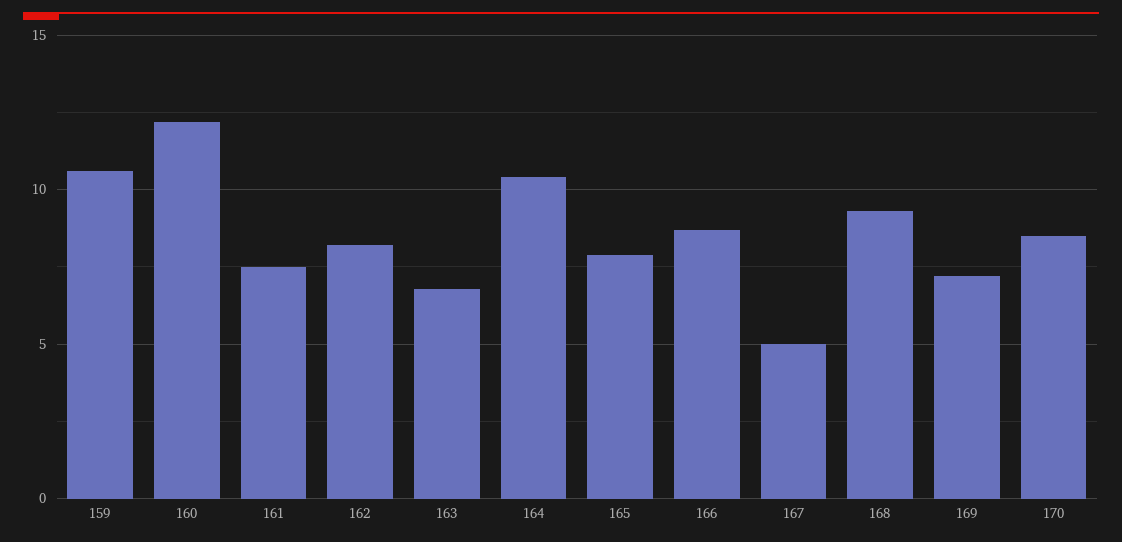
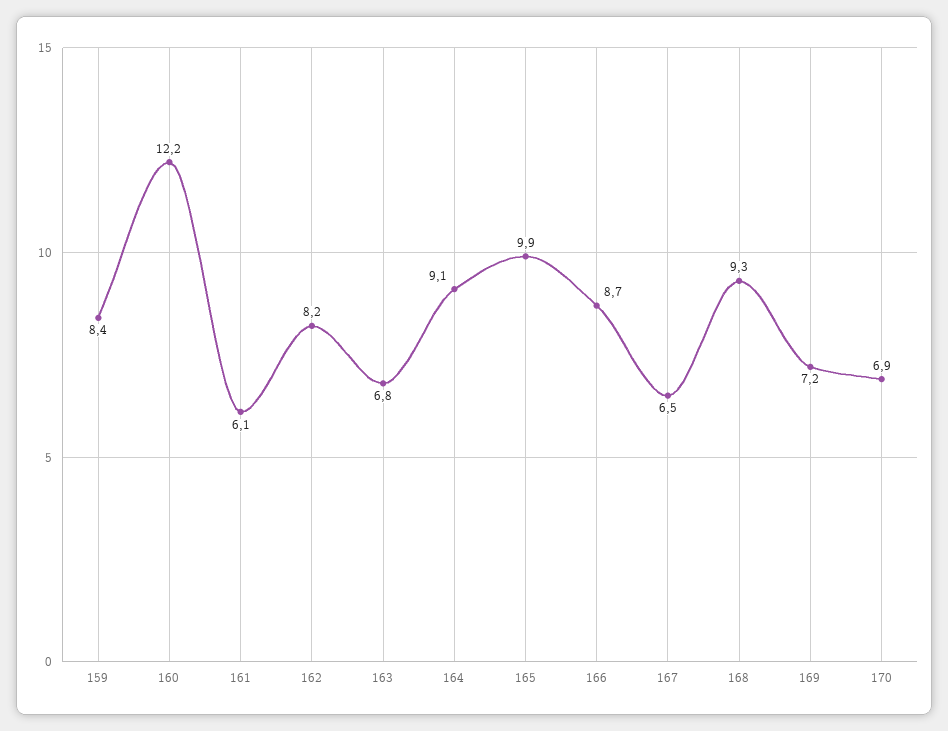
159: 10.5 -> 8.4
161: 7.5 -> 6.1
164: 10.5 -> 9.1
165: 8 -> 9.9
167: 5 -> 6.5
170: 8.5 -> 6.9

